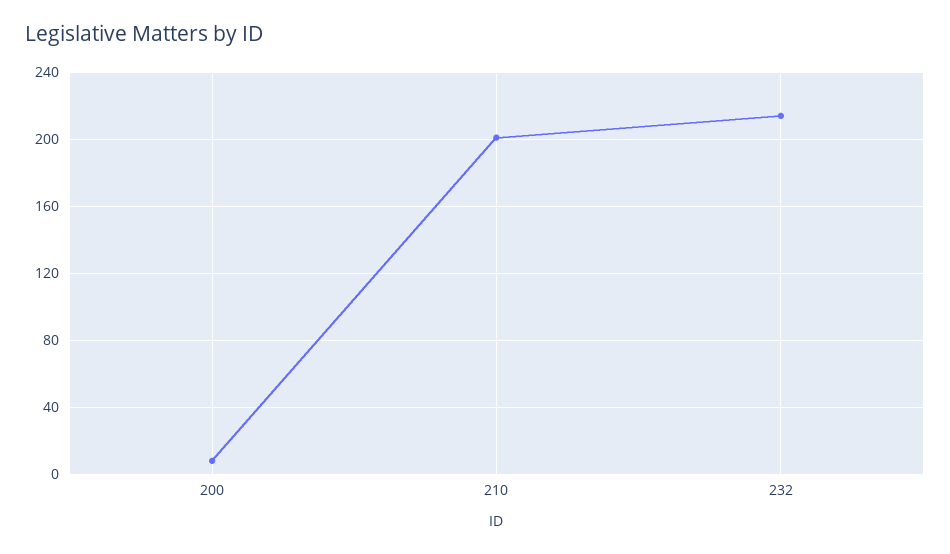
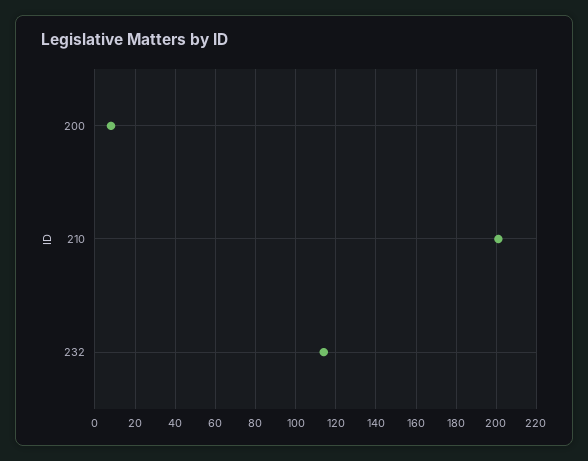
232: 215 -> 115

